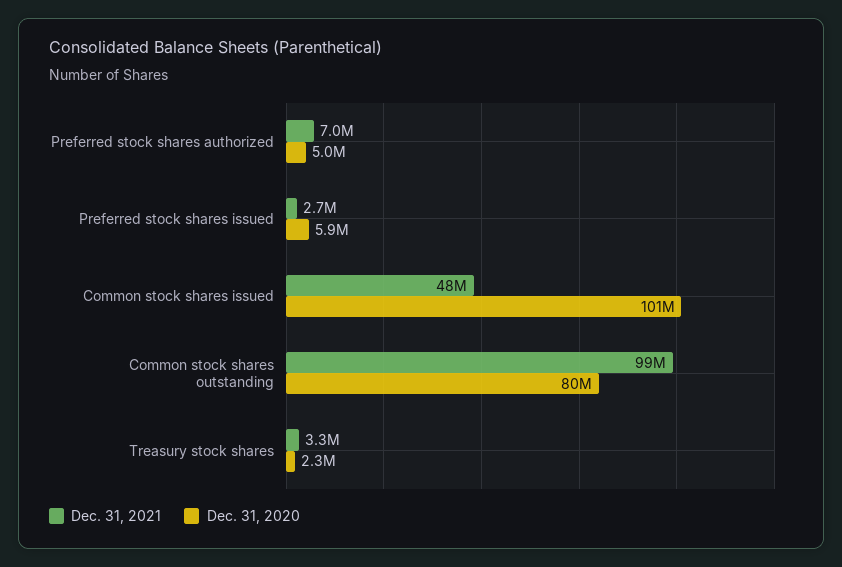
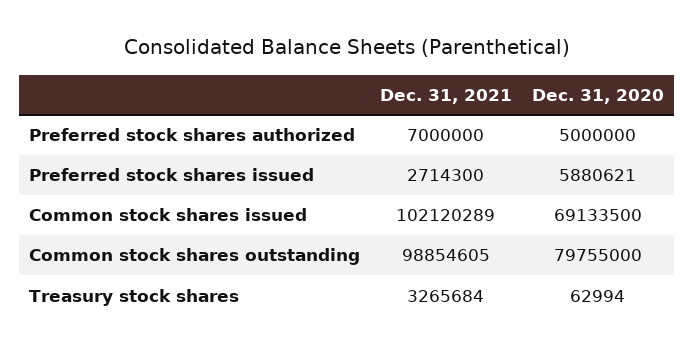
Dec. 31, 2021, Common stock shares issued: 48000000 -> 102120289
Dec. 31, 2020, Common stock shares issued: 101000000 -> 69133500
Dec. 31, 2020, Treasury stock shares: 2300000 -> 62994

